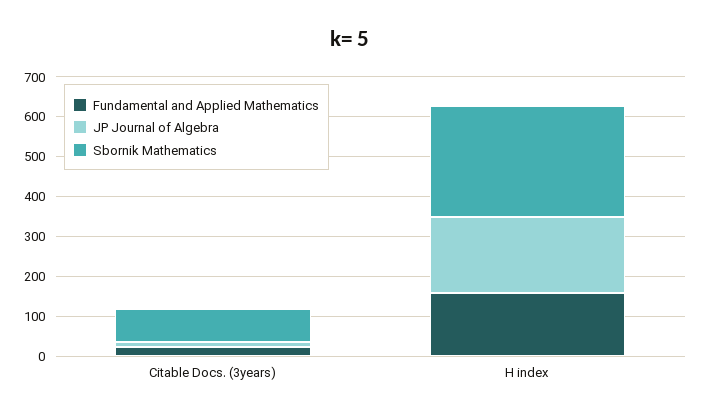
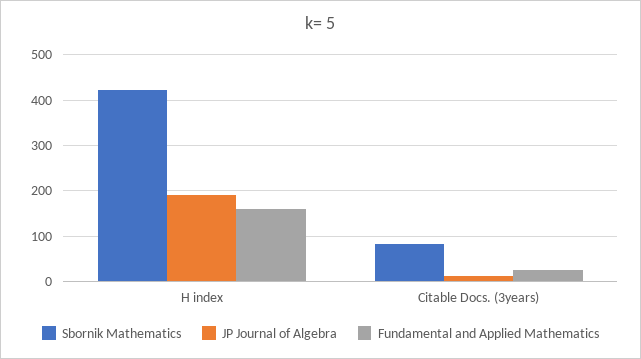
Sbornik Mathematics, H index: 275 -> 420

